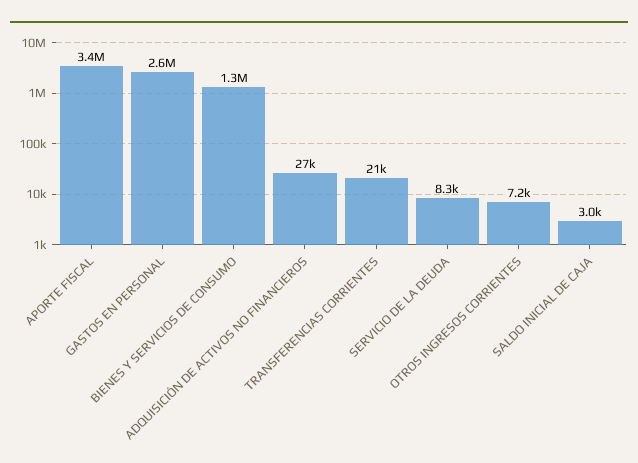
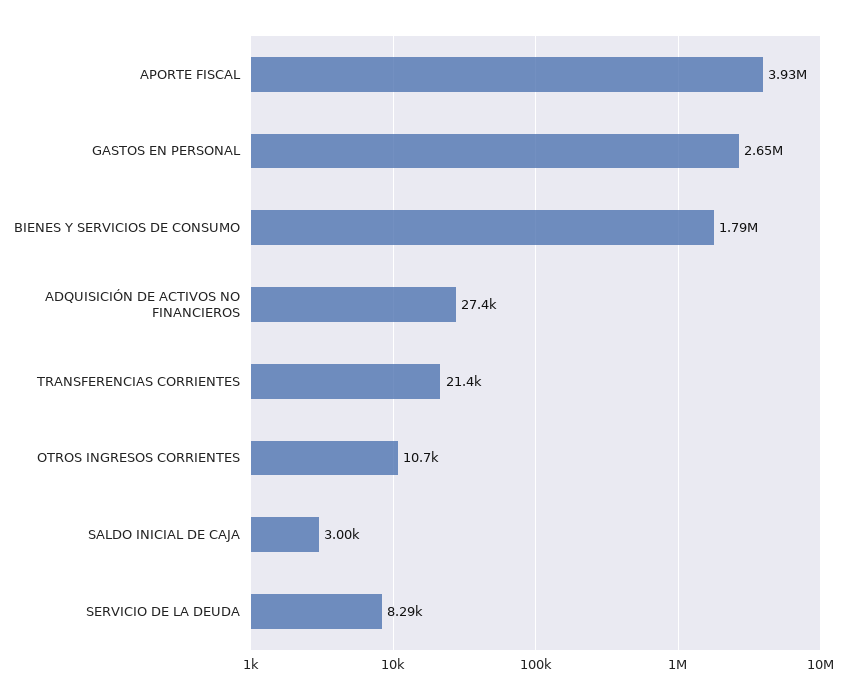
APORTE FISCAL: 3400000 -> 3930000
BIENES Y SERVICIOS DE CONSUMO: 1300000 -> 1790000
OTROS INGRESOS CORRIENTES: 7200 -> 10700

